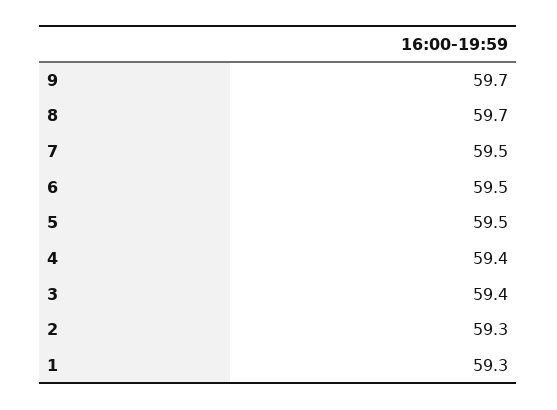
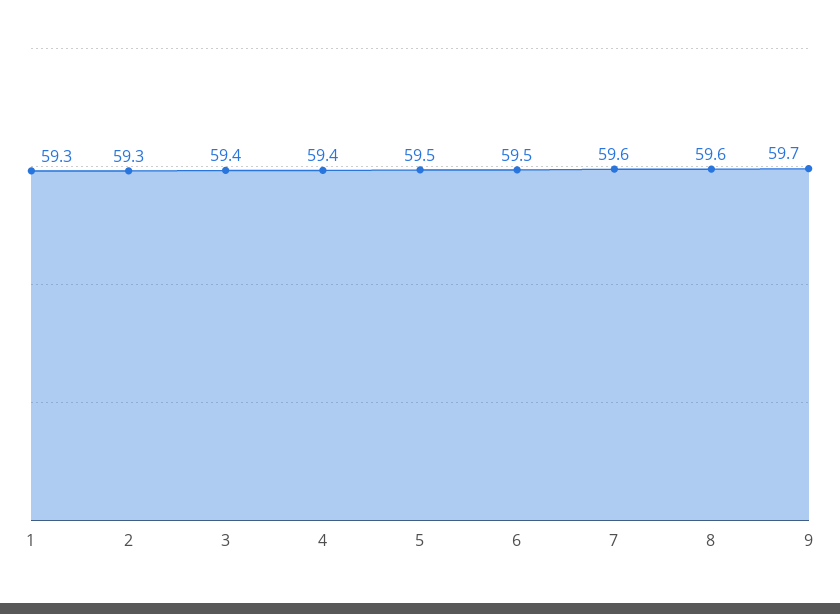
8: 59.7 -> 59.6
7: 59.5 -> 59.6

